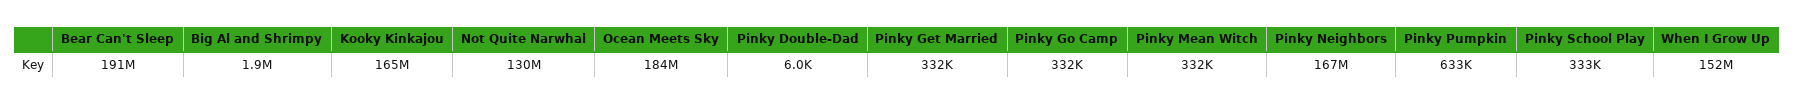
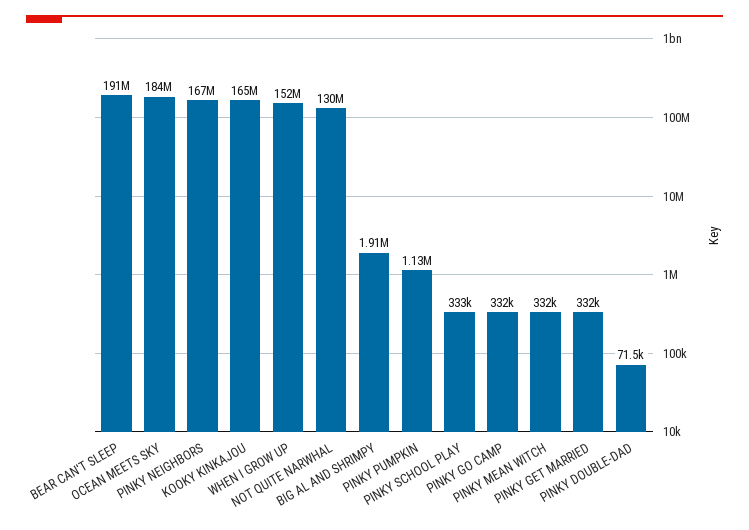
Pinky Double-Dad: 6000 -> 71500
Pinky Pumpkin: 633000 -> 1130000

